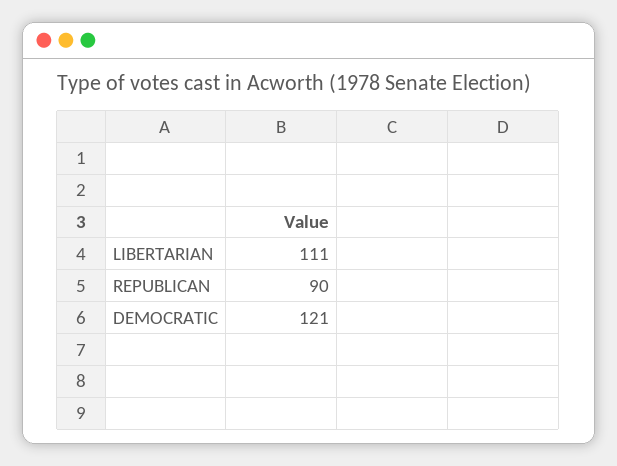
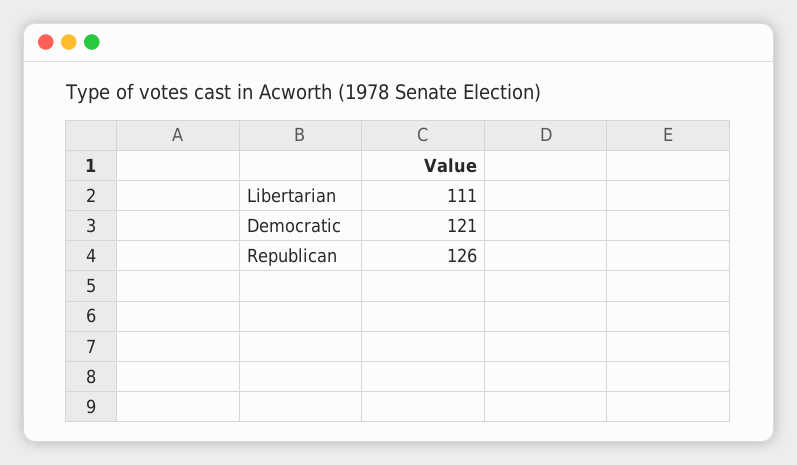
REPUBLICAN: 90 -> 126

